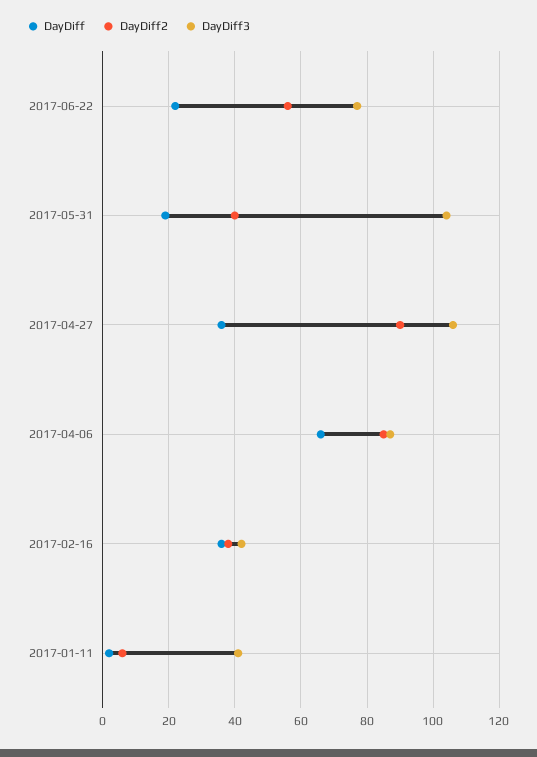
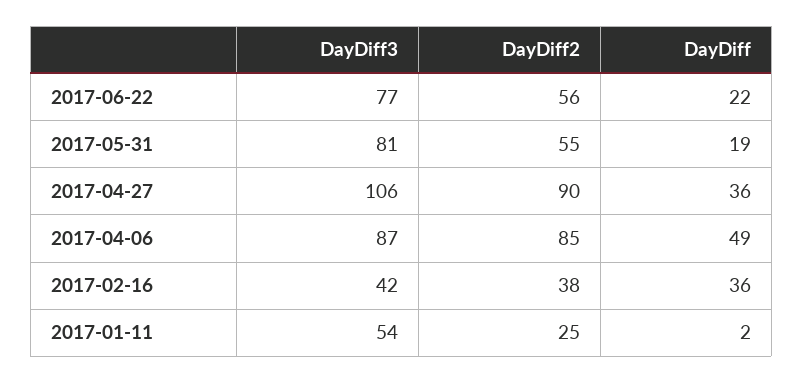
DayDiff2, 2017-05-31: 40 -> 55
DayDiff3, 2017-05-31: 105 -> 81
DayDiff, 2017-04-06: 65 -> 49
DayDiff2, 2017-01-11: 5 -> 25
DayDiff3, 2017-01-11: 40 -> 54

